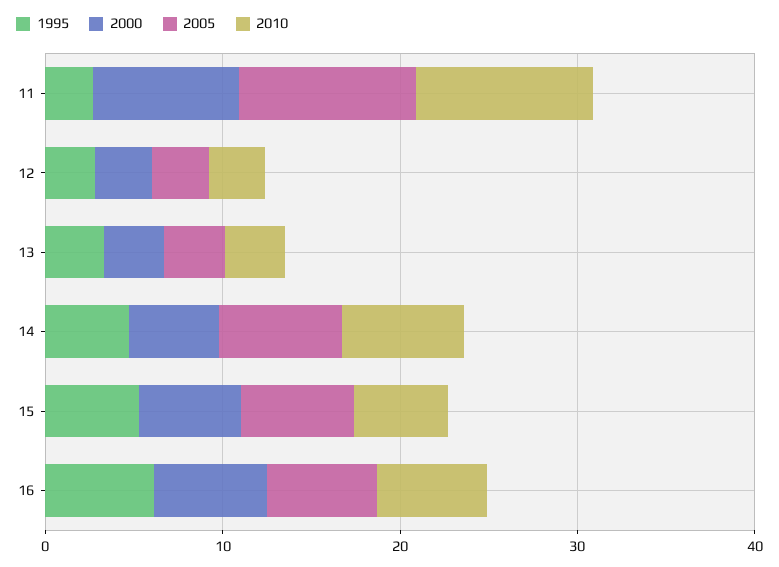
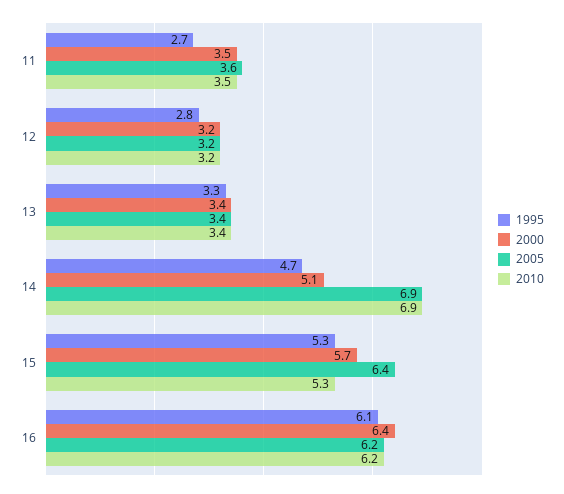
2000, 11: 8 -> 3.5
2005, 11: 10 -> 3.6
2010, 11: 10 -> 3.5

